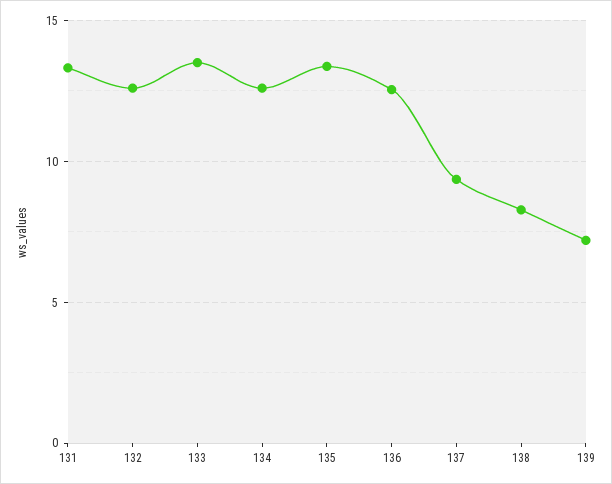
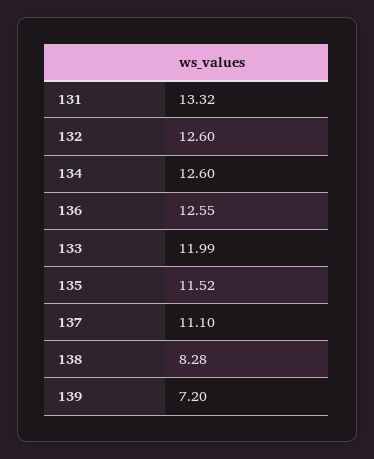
133: 13.5 -> 11.99
135: 13.5 -> 11.52
137: 9.5 -> 11.1

